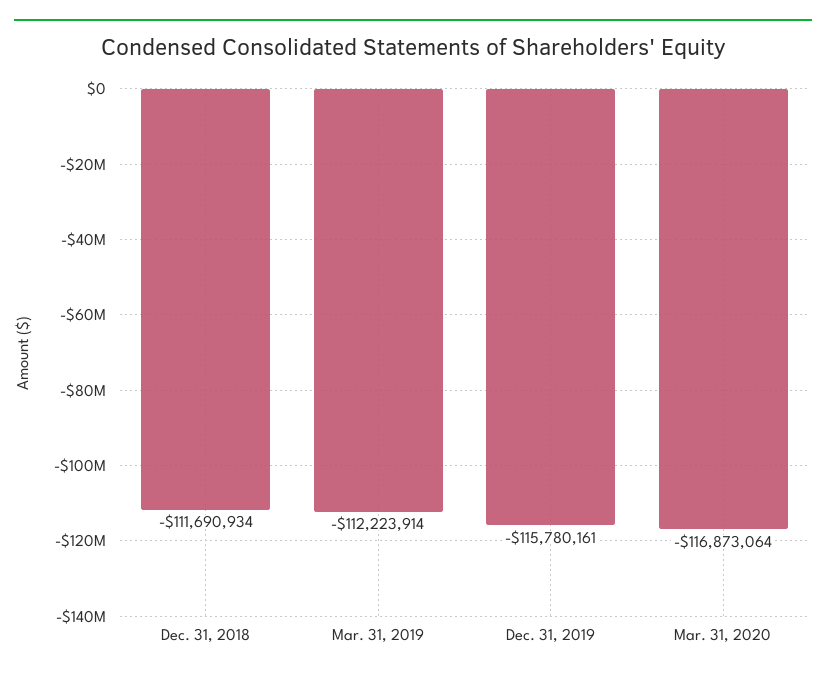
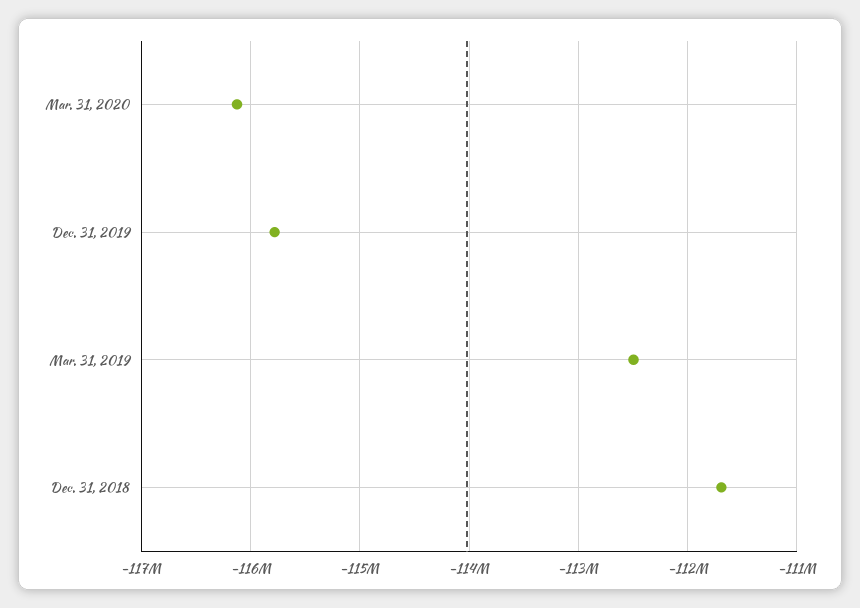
Mar. 31, 2019: -112223914 -> -112500000
Mar. 31, 2020: -116873064 -> -116100000

